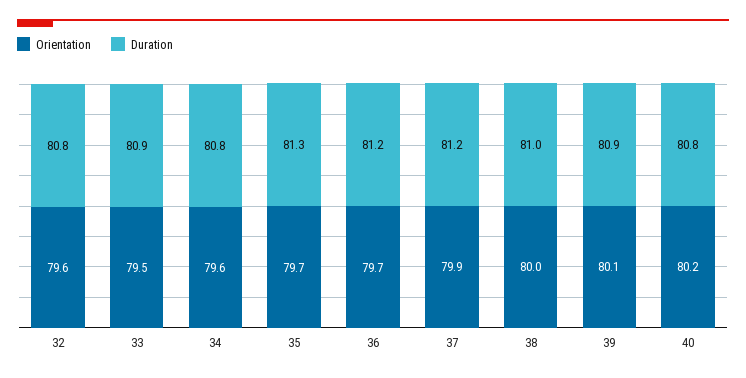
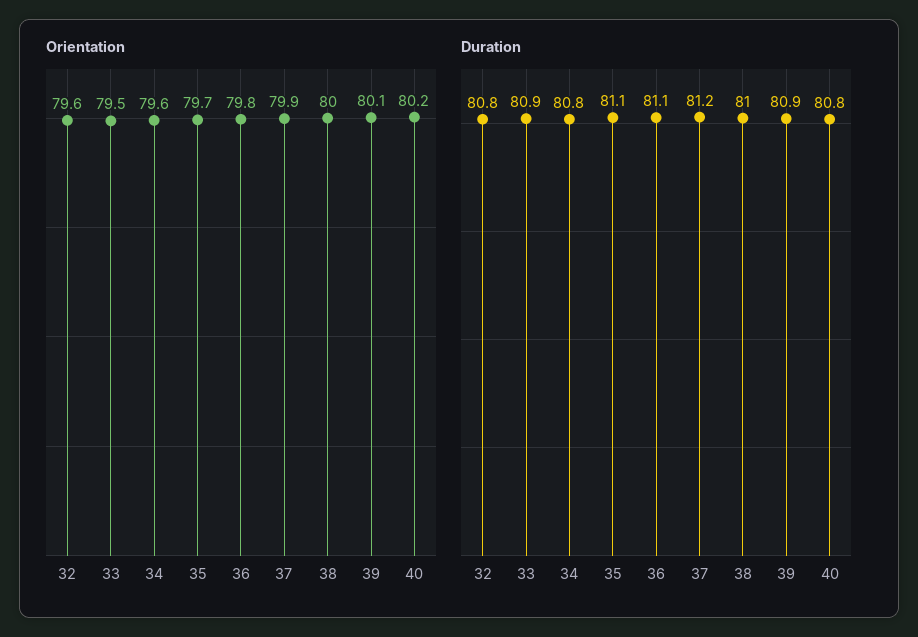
Duration, 35: 81.3 -> 81.1
Orientation, 36: 79.7 -> 79.8
Duration, 36: 81.2 -> 81.1

